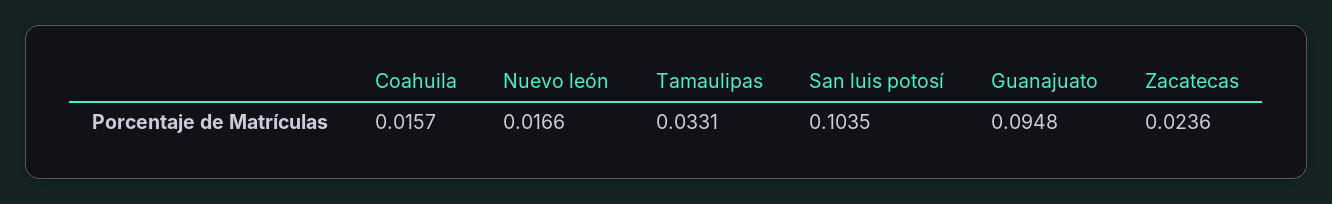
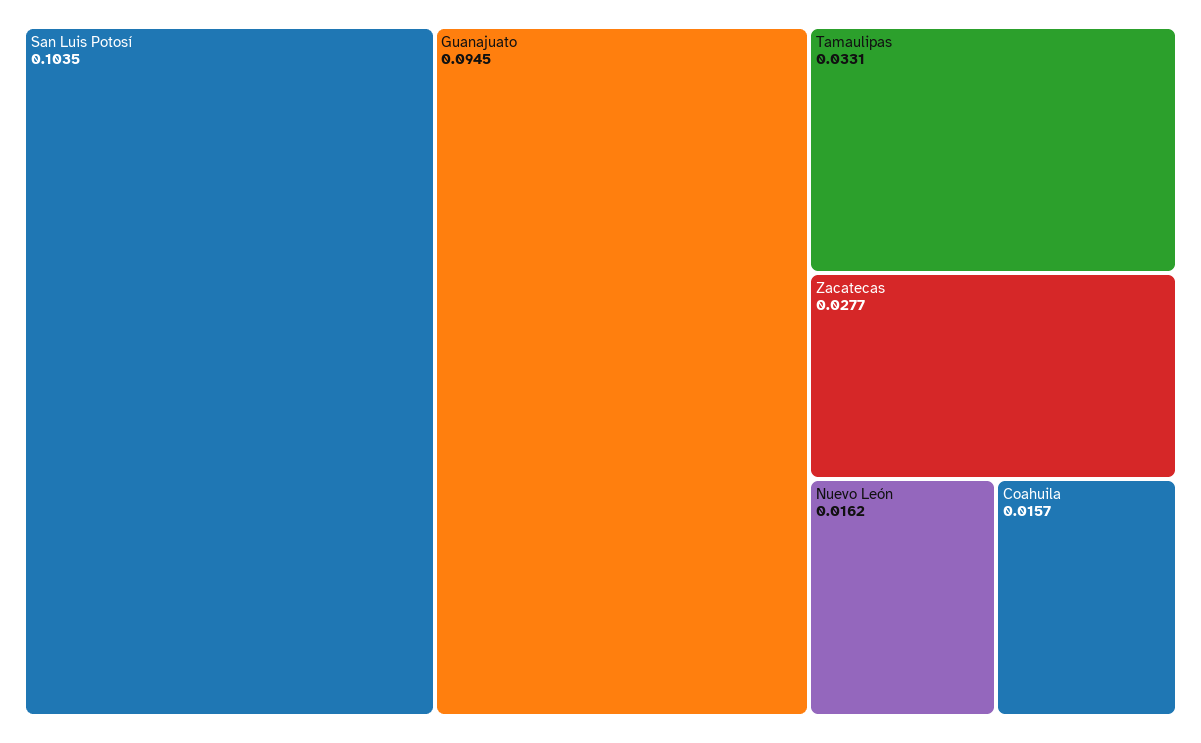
Nuevo león: 0.0166 -> 0.0162
Guanajuato: 0.0948 -> 0.0945
Zacatecas: 0.0236 -> 0.0277

